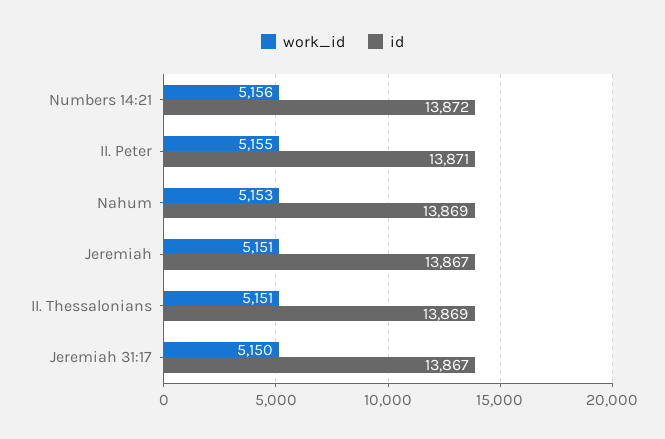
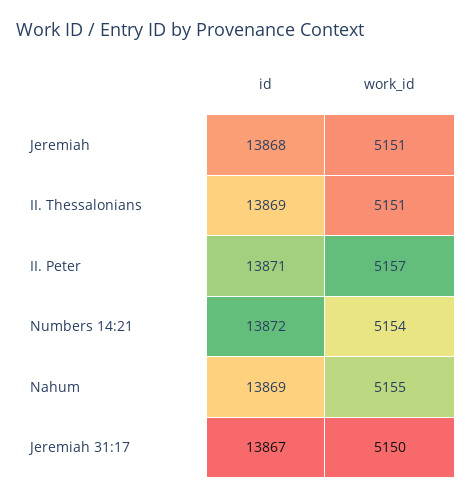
work_id, Numbers 14:21: 5156 -> 5154
work_id, II. Peter: 5155 -> 5157
work_id, Nahum: 5153 -> 5155
id, Jeremiah: 13867 -> 13868

